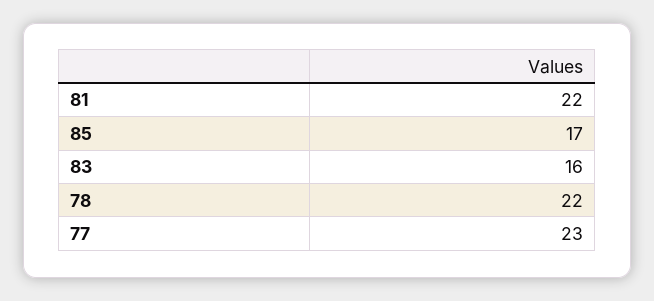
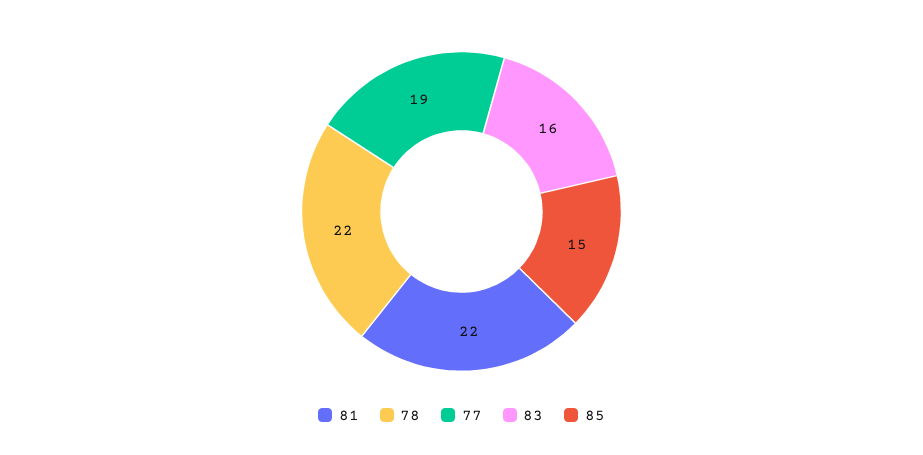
85: 17 -> 15
77: 23 -> 19

